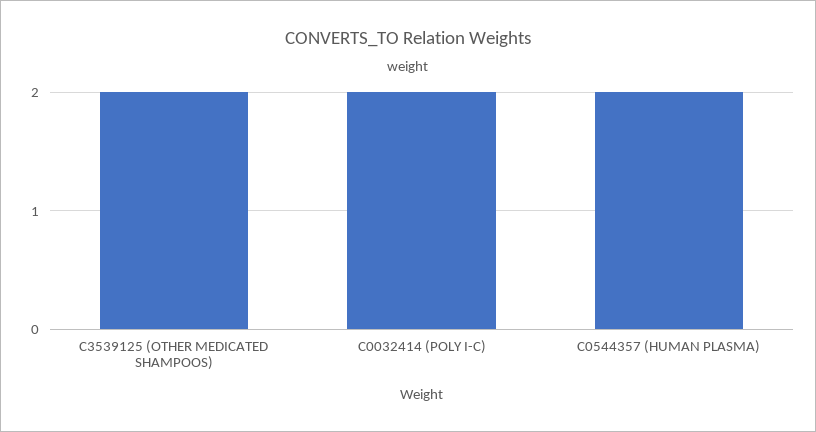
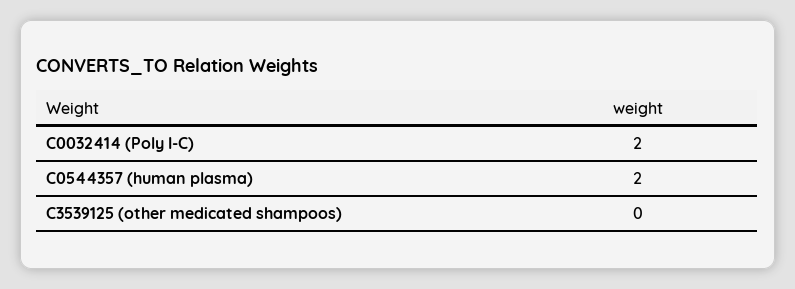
C3539125 (OTHER MEDICATED SHAMPOOS): 2 -> 0

